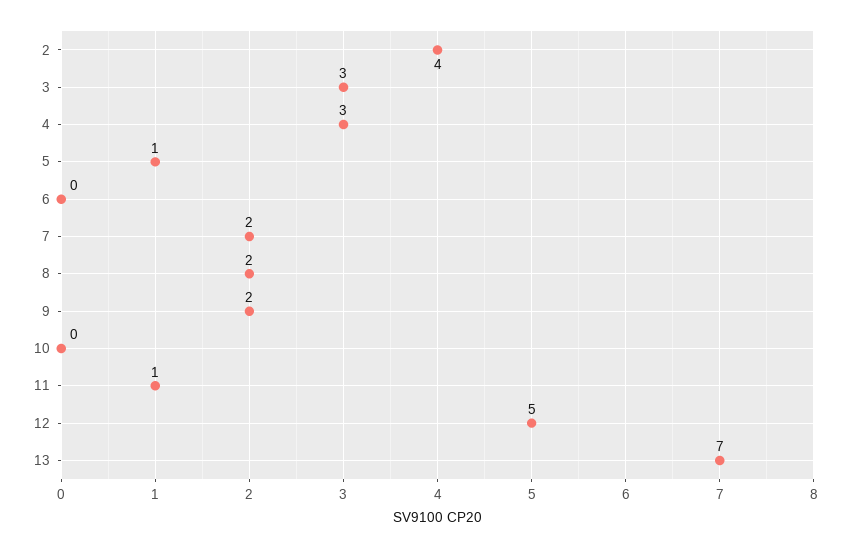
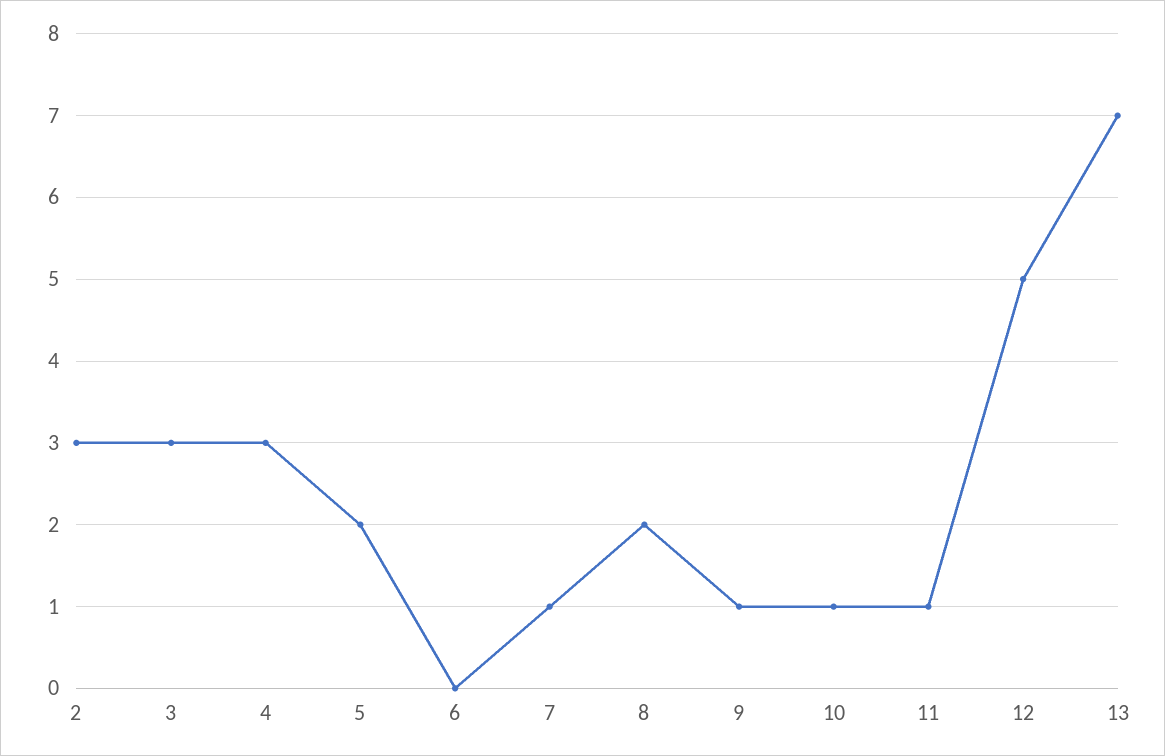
2: 4 -> 3
5: 1 -> 2
7: 2 -> 1
9: 2 -> 1
10: 0 -> 1

